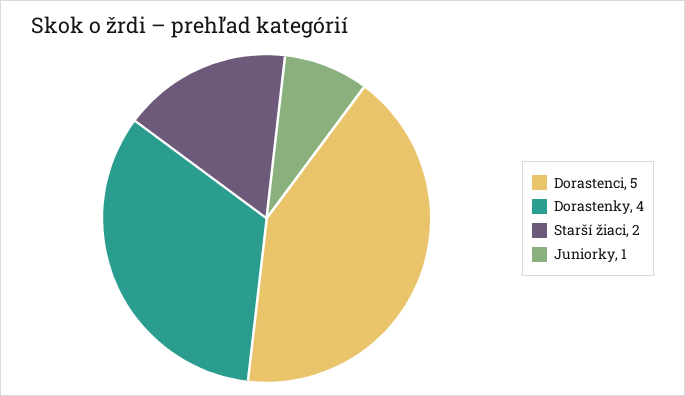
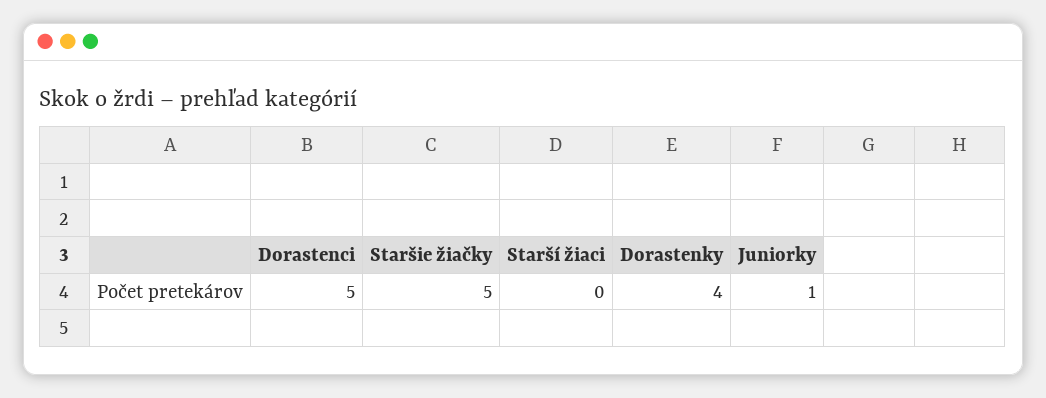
Starší žiaci: 2 -> 0
Staršie žiačky: none -> 5

